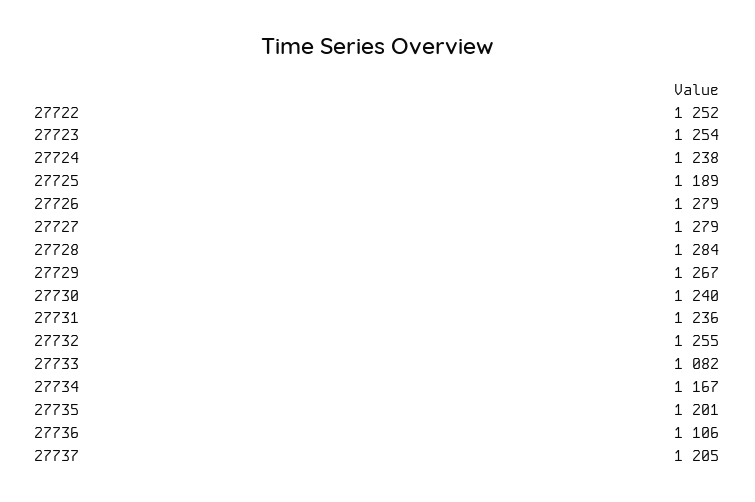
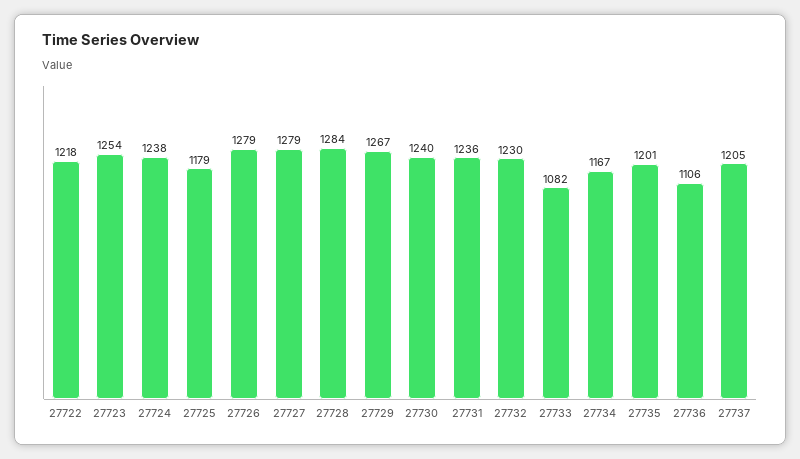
27722: 1252 -> 1218
27725: 1189 -> 1179
27732: 1255 -> 1230

